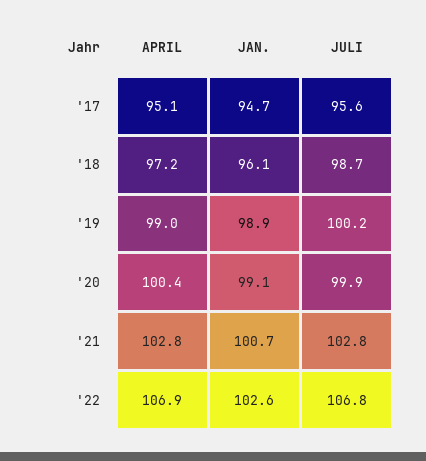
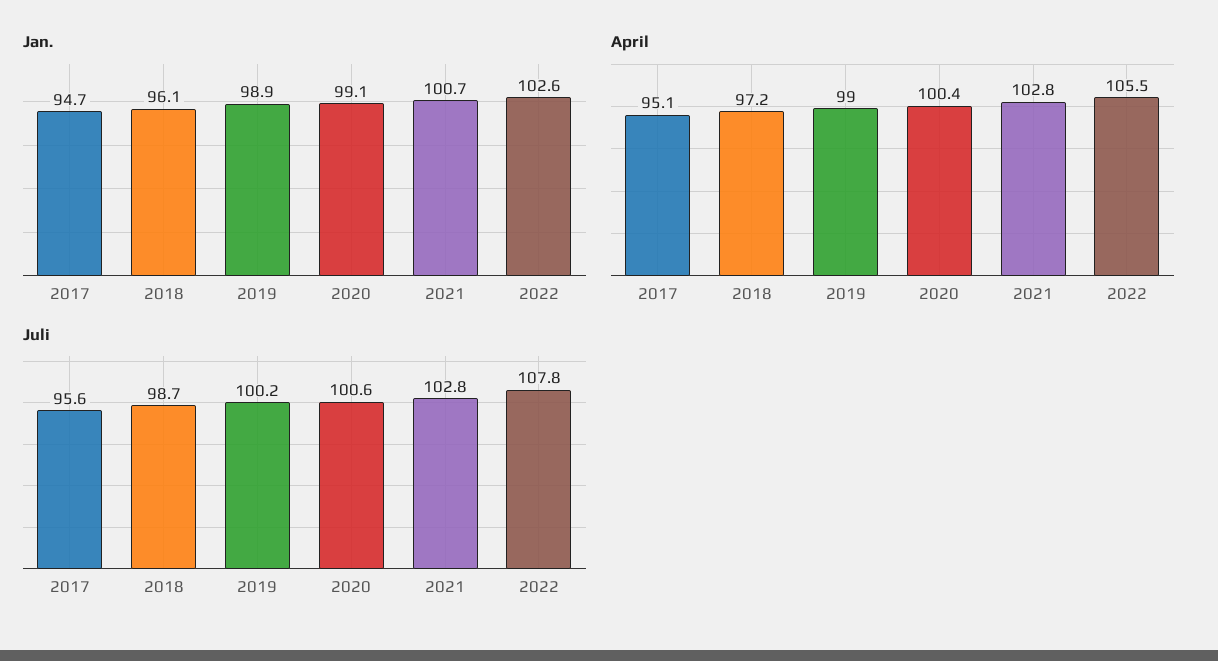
JULI, '20: 99.9 -> 100.6
APRIL, '22: 106.9 -> 105.5
JULI, '22: 106.8 -> 107.8

